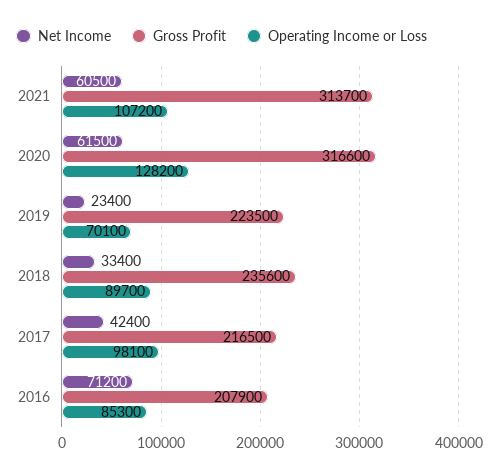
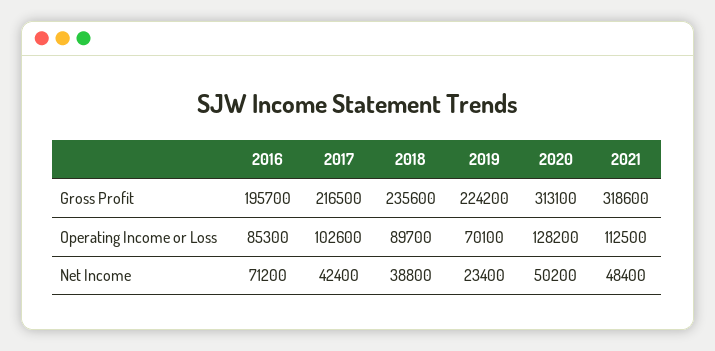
Net Income, 2021: 60500 -> 48400
Gross Profit, 2021: 313700 -> 318600
Operating Income or Loss, 2021: 107200 -> 112500
Net Income, 2020: 61500 -> 50200
Gross Profit, 2020: 316600 -> 313100
Gross Profit, 2019: 223500 -> 224200
Net Income, 2018: 33400 -> 38800
Operating Income or Loss, 2017: 98100 -> 102600
Gross Profit, 2016: 207900 -> 195700

